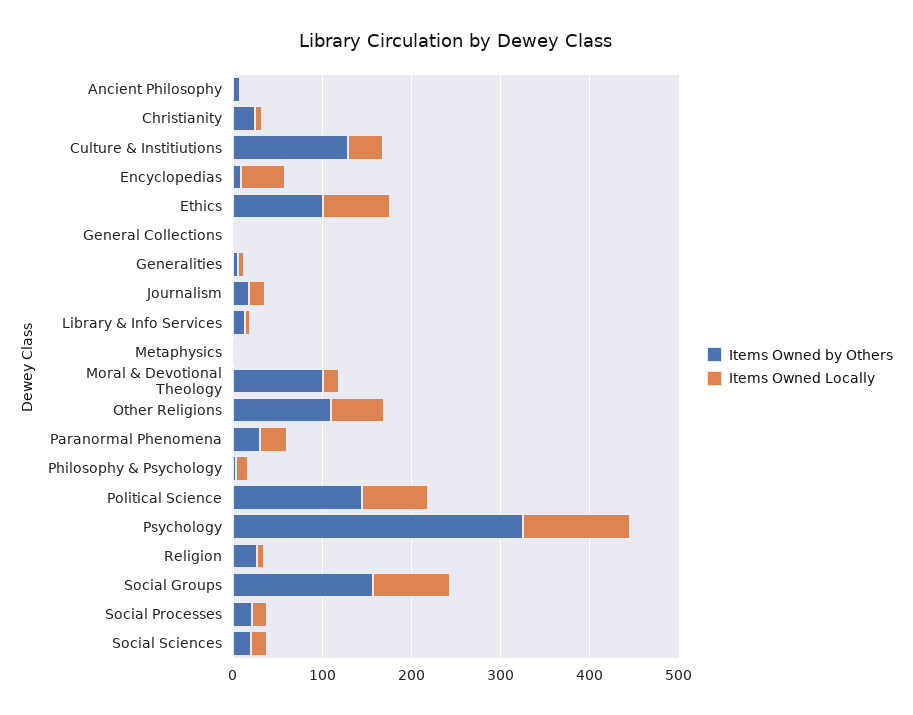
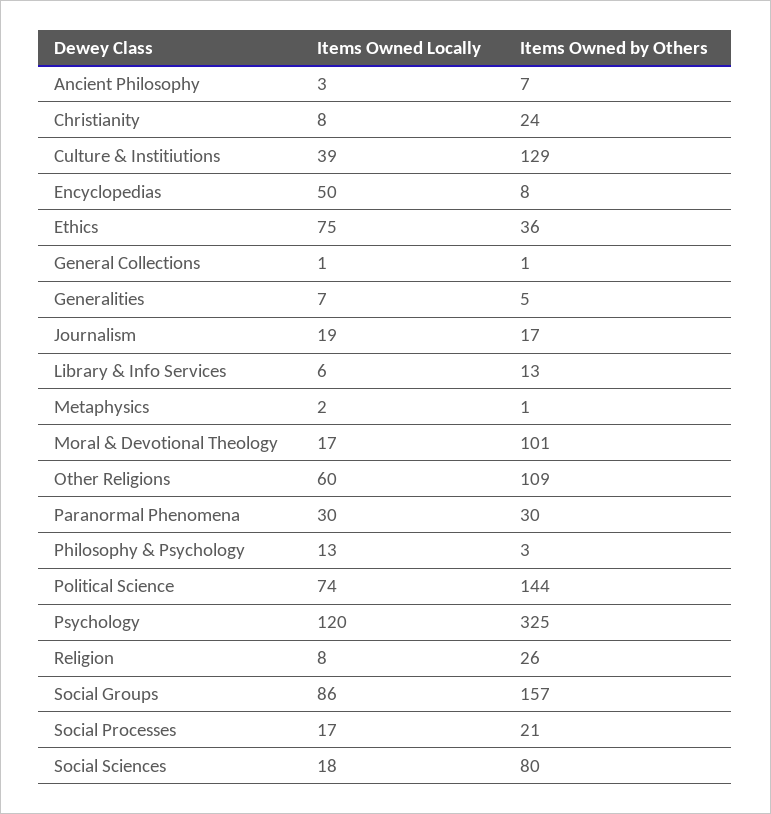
Items Owned by Others, Ethics: 100 -> 36
Items Owned by Others, Social Sciences: 20 -> 80

